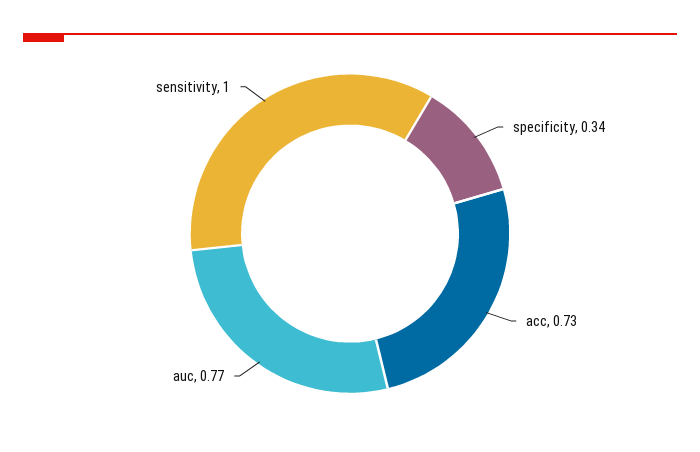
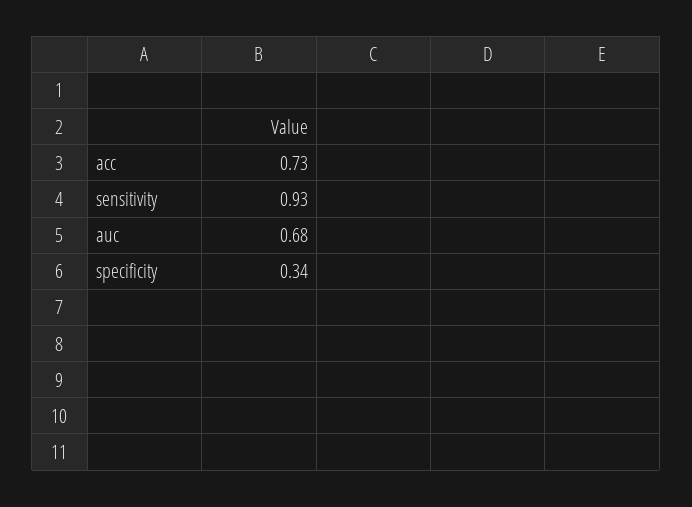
auc: 0.77 -> 0.68
sensitivity: 1 -> 0.93

